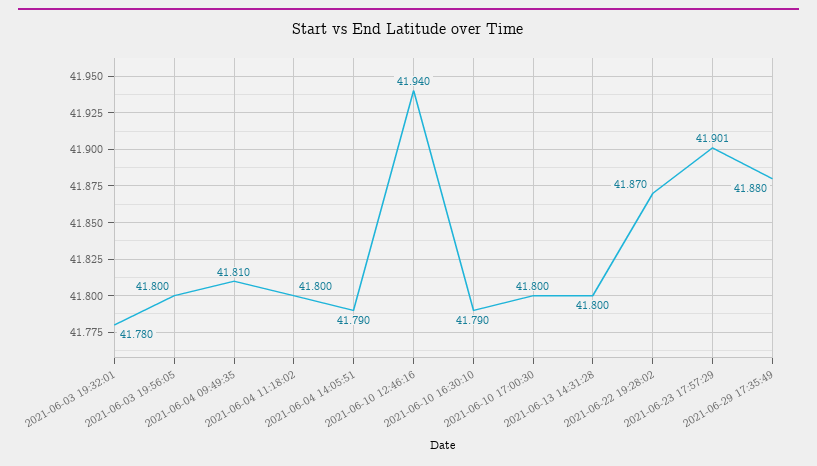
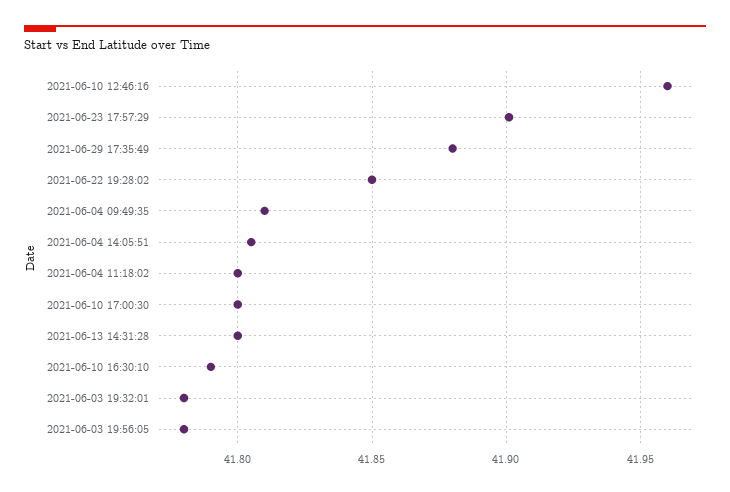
2021-06-03 19:56:05: 41.8 -> 41.78
2021-06-04 14:05:51: 41.79 -> 41.805
2021-06-10 12:46:16: 41.94 -> 41.96
2021-06-22 19:28:02: 41.87 -> 41.85

